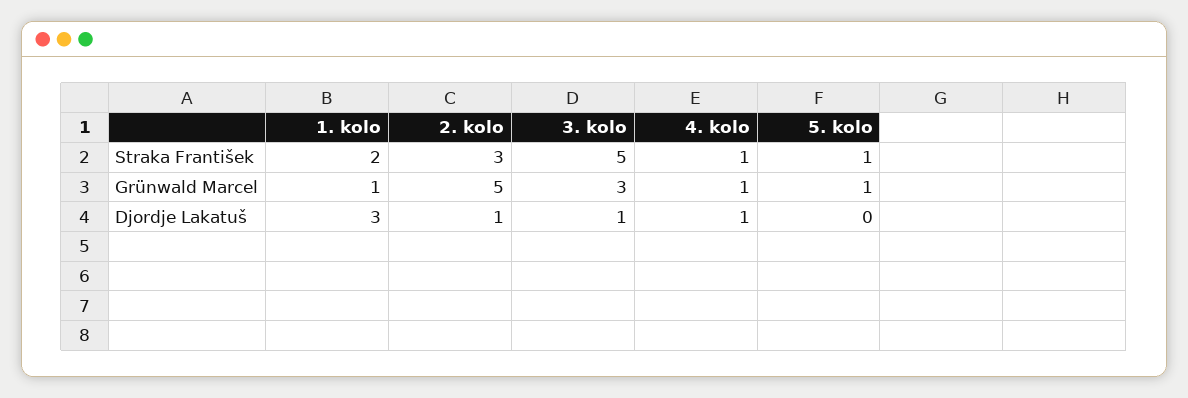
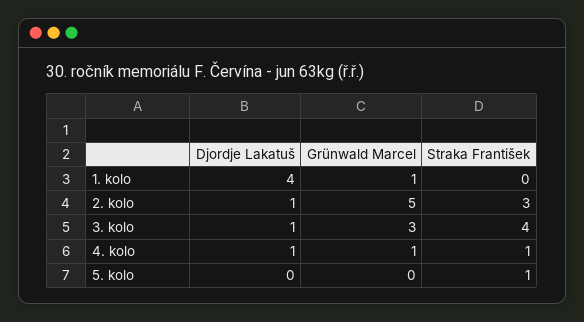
1. kolo, Straka František: 2 -> 0
3. kolo, Straka František: 5 -> 4
5. kolo, Grünwald Marcel: 1 -> 0
1. kolo, Djordje Lakatuš: 3 -> 4

